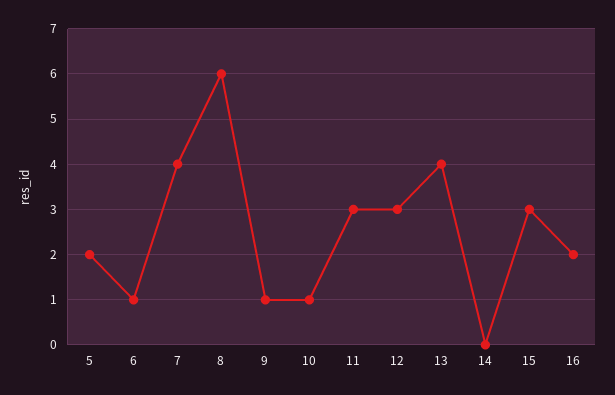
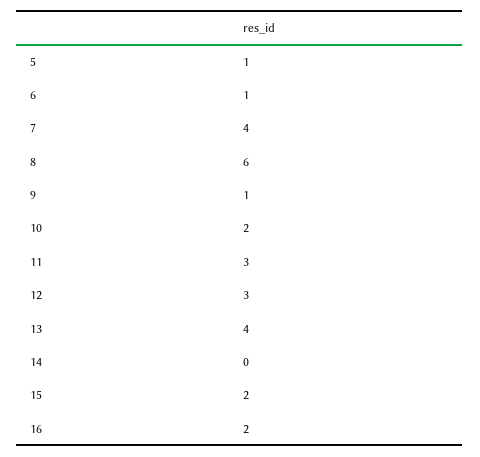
5: 2 -> 1
10: 1 -> 2
15: 3 -> 2

